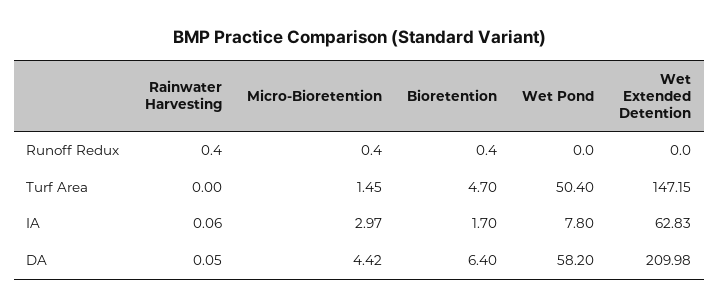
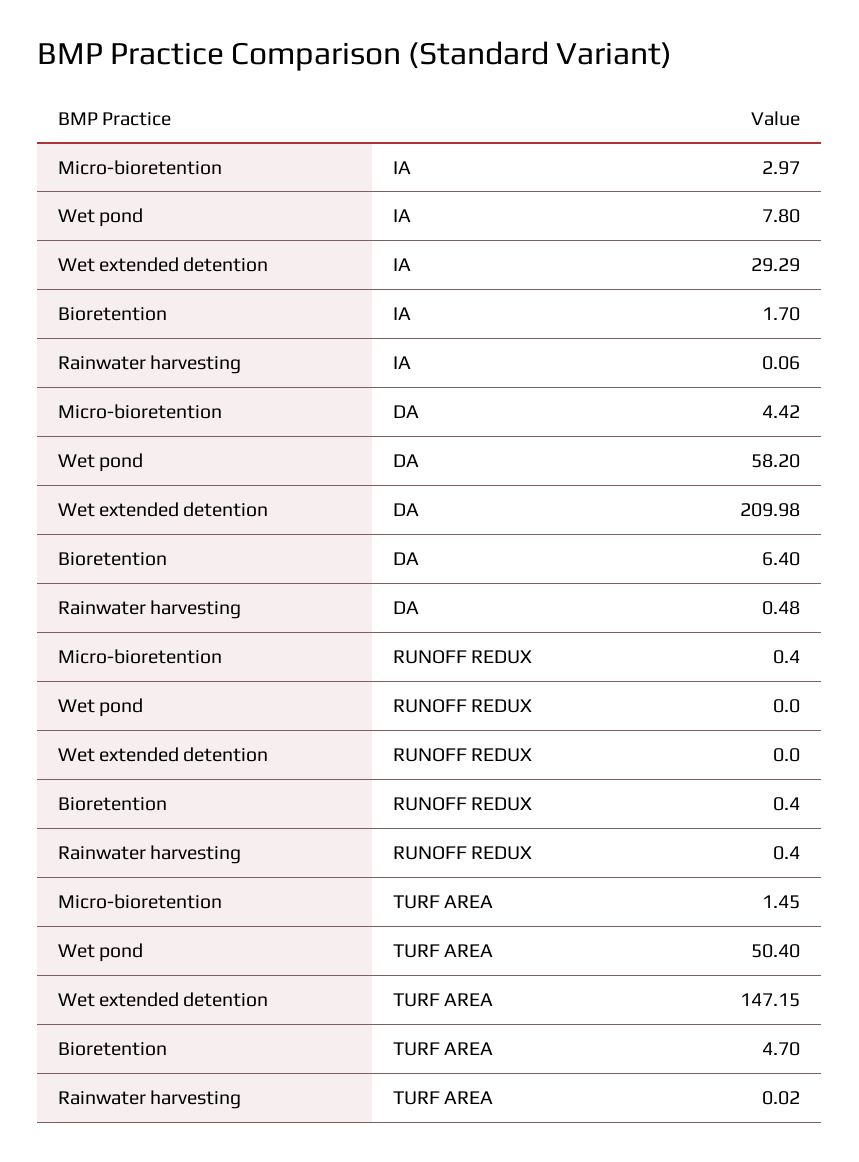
Rainwater Harvesting, Turf Area: 0 -> 0.02
Wet Extended Detention, IA: 62.83 -> 29.29
Rainwater Harvesting, DA: 0.05 -> 0.48

